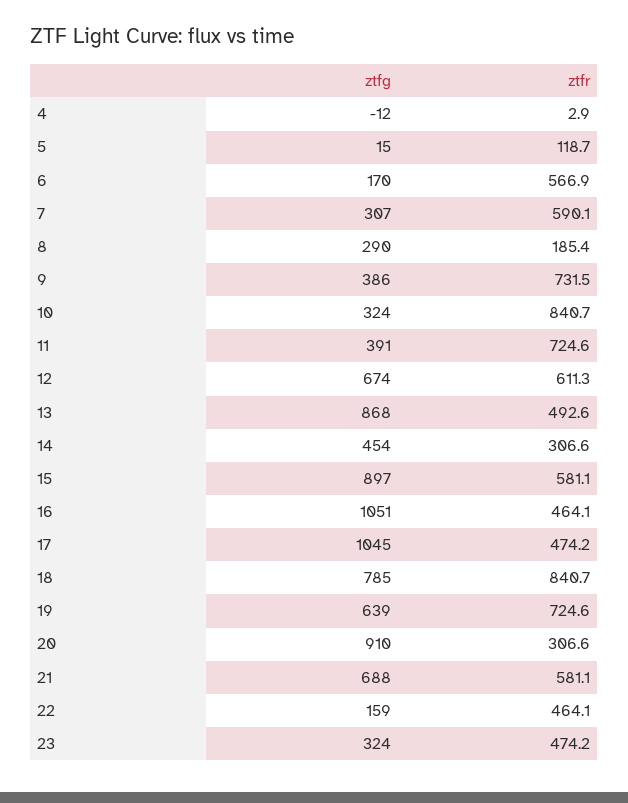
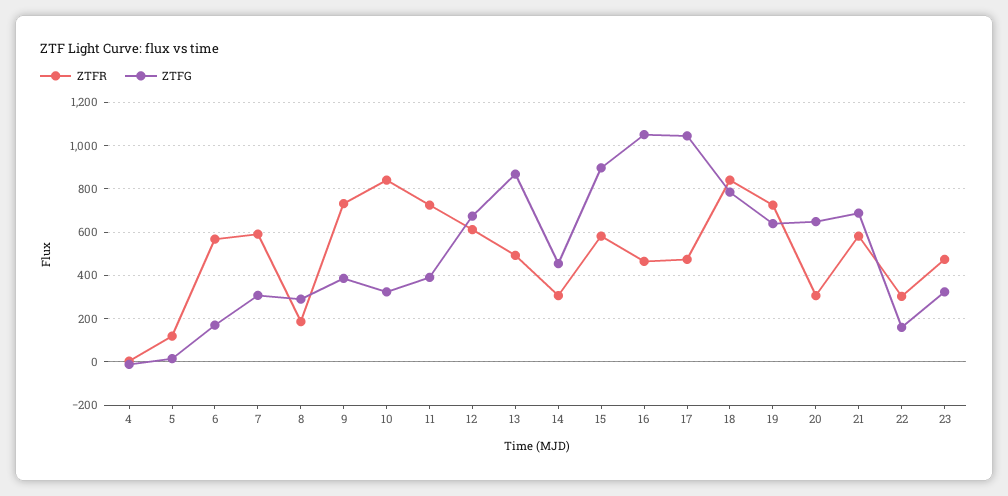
ztfg, 20: 910 -> 650
ztfr, 22: 464.1 -> 300

